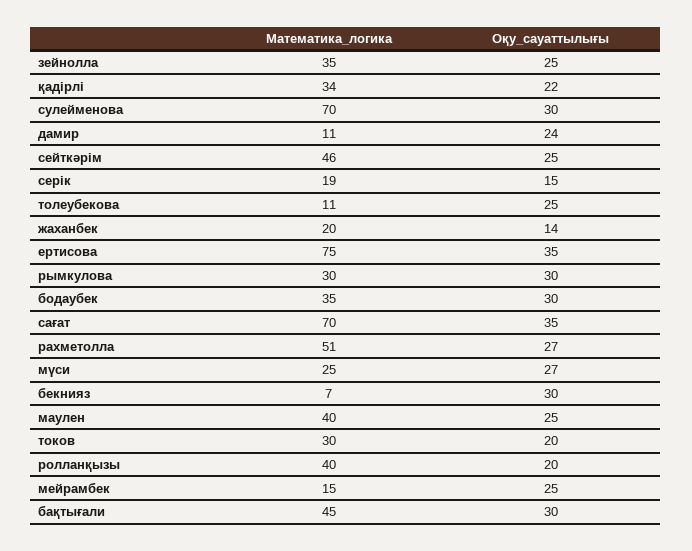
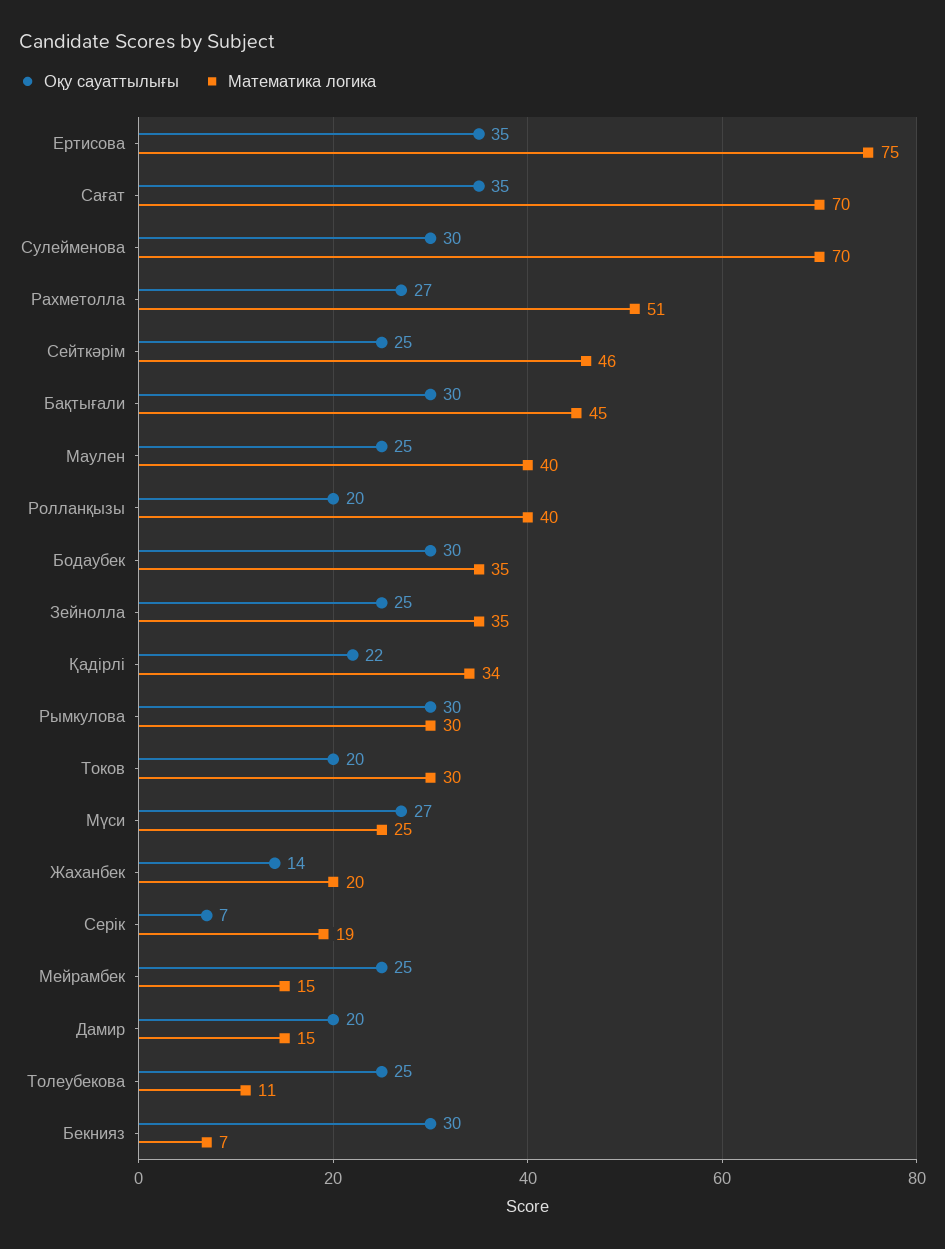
Математика_логика, дамир: 11 -> 15
Оқу_сауаттылығы, дамир: 24 -> 20
Оқу_сауаттылығы, серік: 15 -> 7

